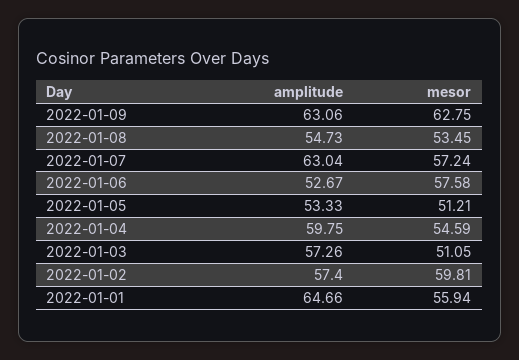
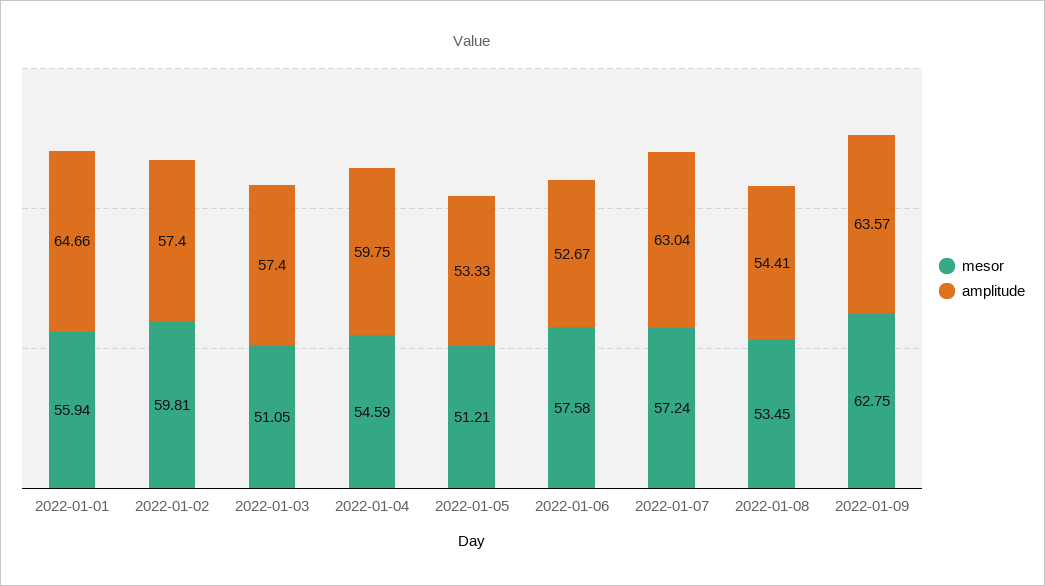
amplitude, 2022-01-09: 63.06 -> 63.57
amplitude, 2022-01-08: 54.73 -> 54.41
amplitude, 2022-01-03: 57.26 -> 57.4

